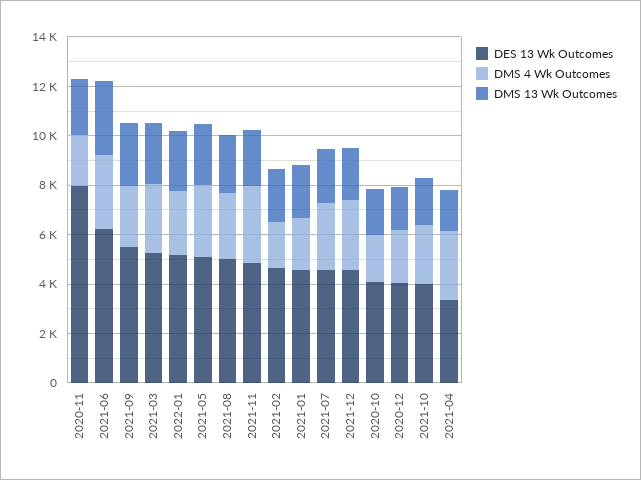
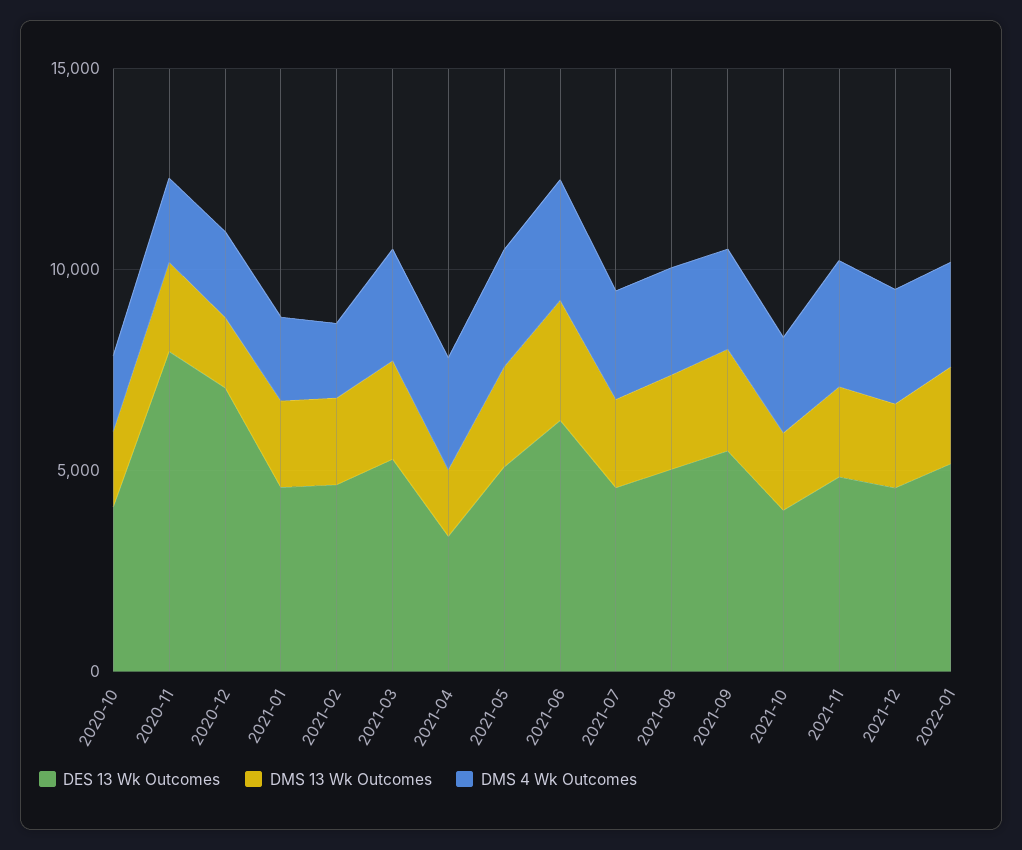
DES 13 Wk Outcomes, 2020-12: 4000 -> 7000

